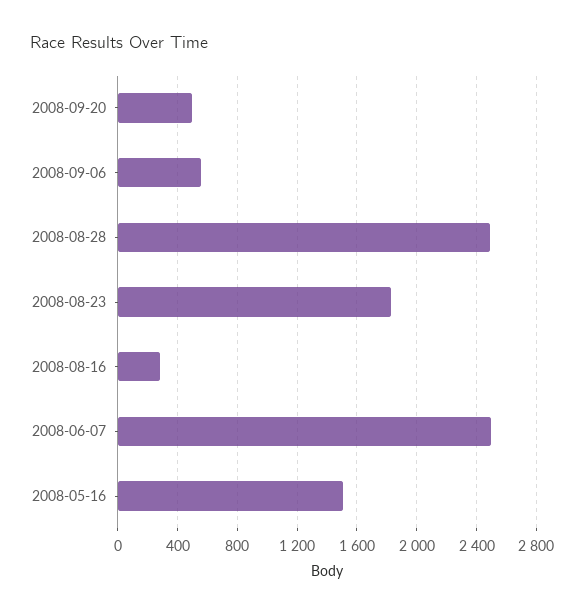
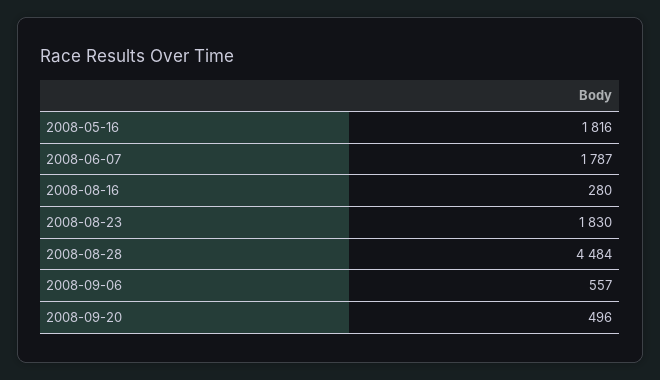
2008-08-28: 2500 -> 4484
2008-06-07: 2500 -> 1787
2008-05-16: 1500 -> 1816

